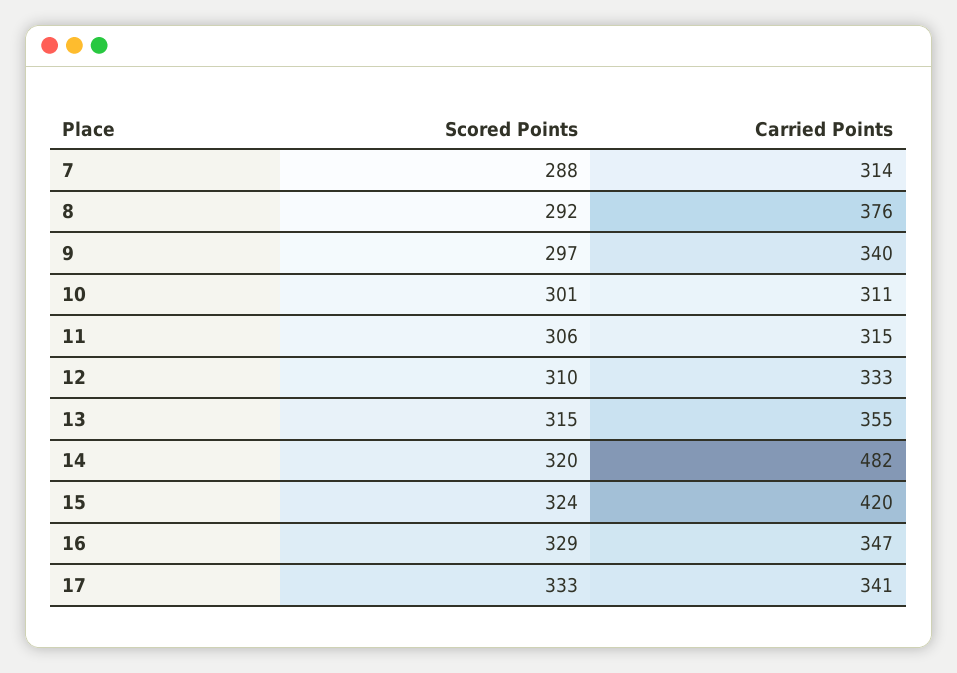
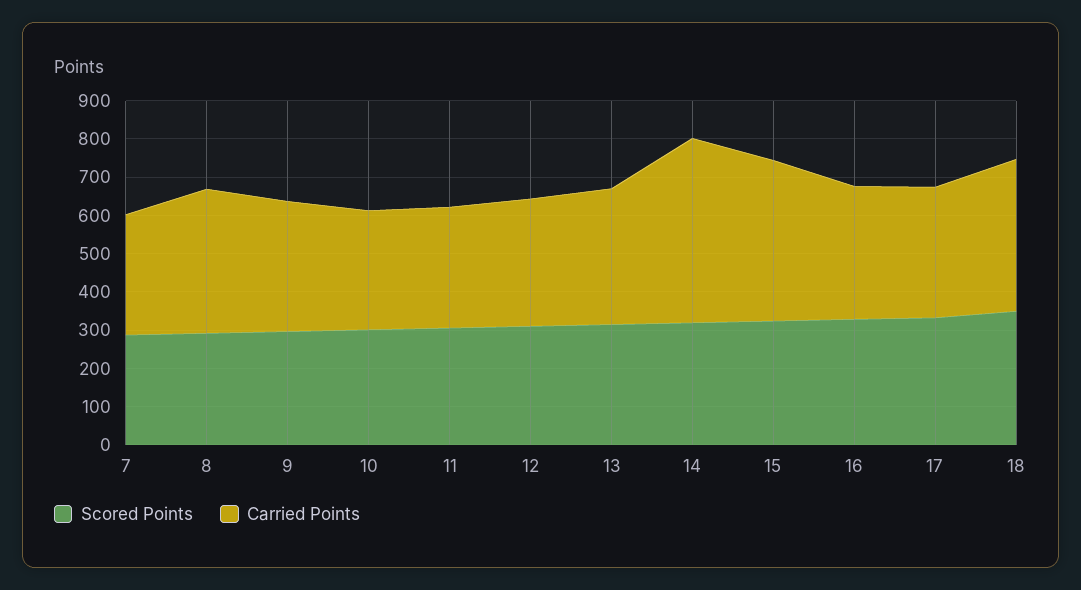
Scored Points, 18: none -> 350
Carried Points, 18: none -> 400

